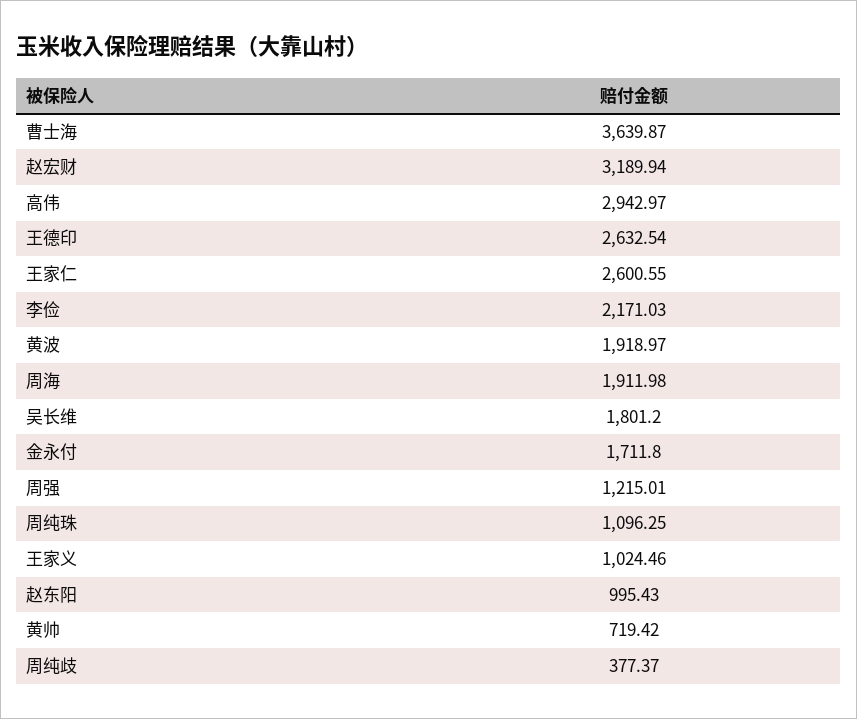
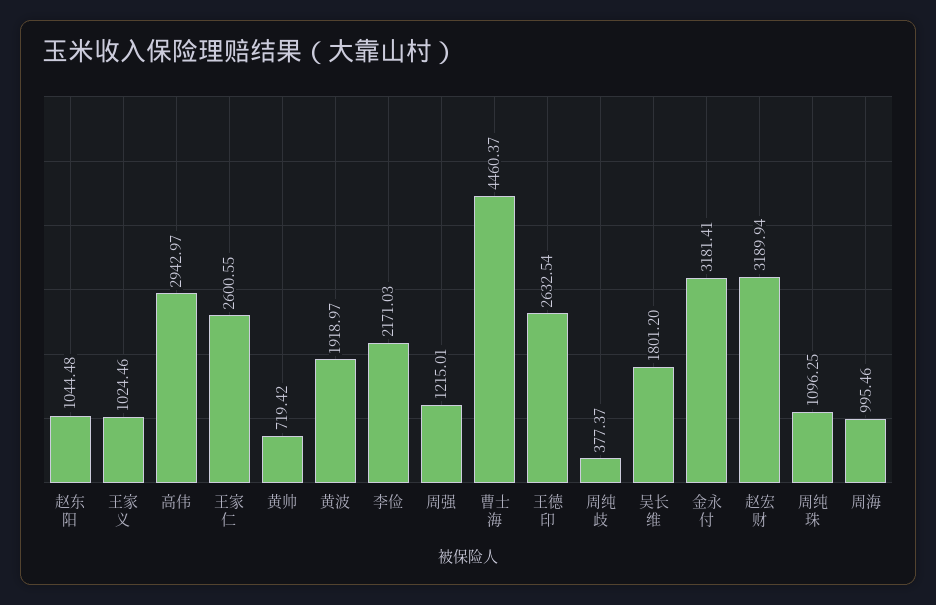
曹士海: 3639.87 -> 4460.37
周海: 1911.98 -> 995.46
金永付: 1711.8 -> 3181.41
赵东阳: 995.43 -> 1044.48

